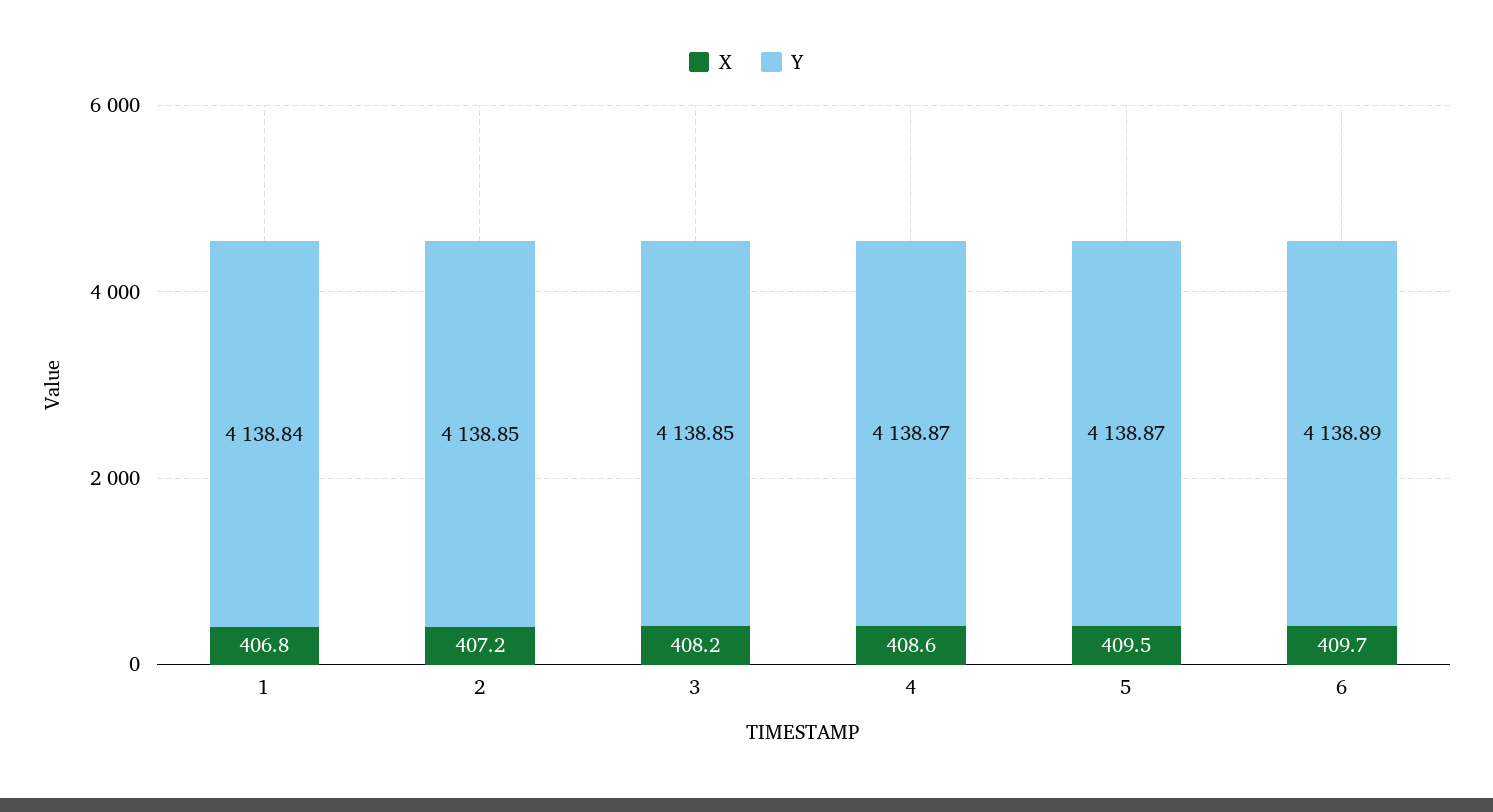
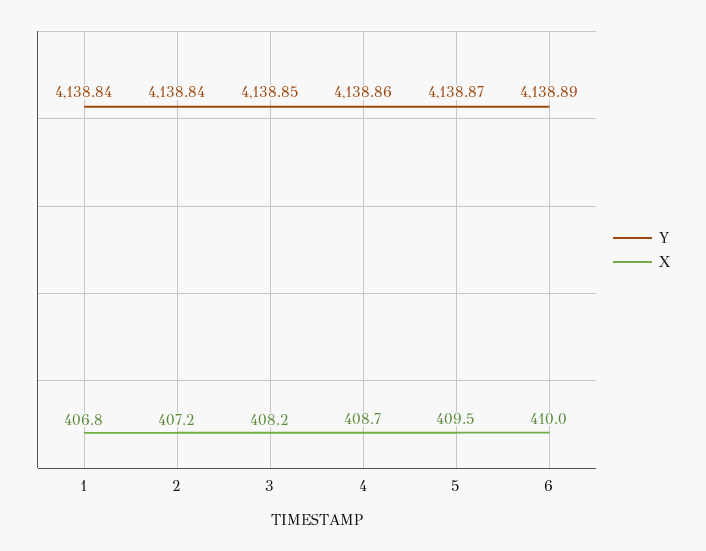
Y, 2: 4138.85 -> 4138.84
X, 4: 408.6 -> 408.7
Y, 4: 4138.87 -> 4138.86
X, 6: 409.7 -> 410

